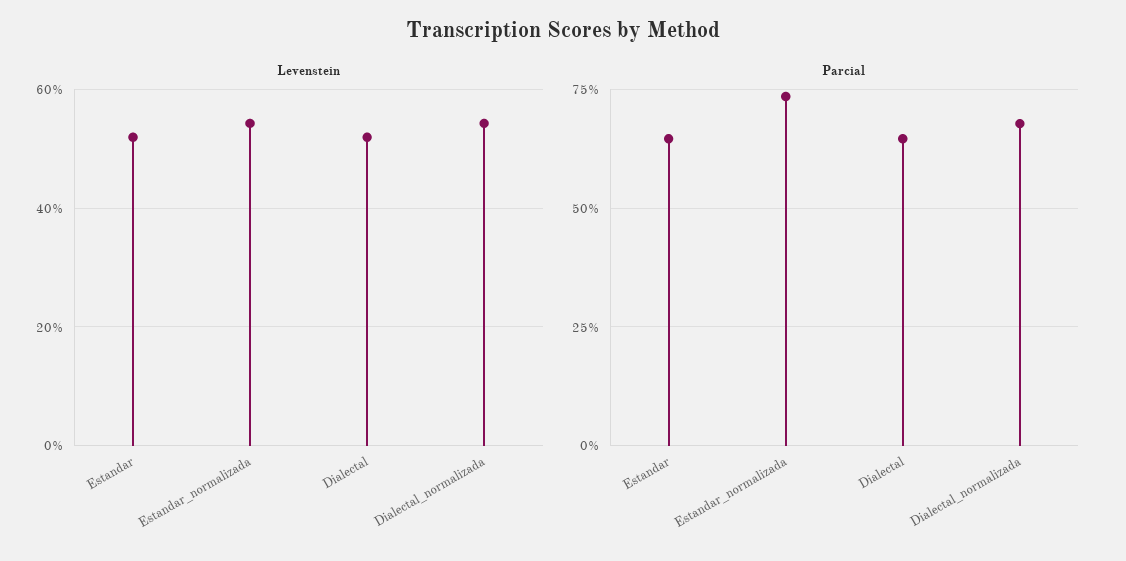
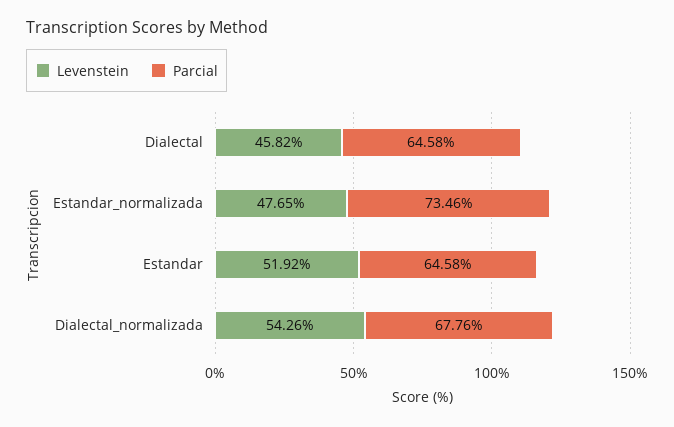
Levenstein, Estandar_normalizada: 54 -> 47.65
Levenstein, Dialectal: 52 -> 45.82

